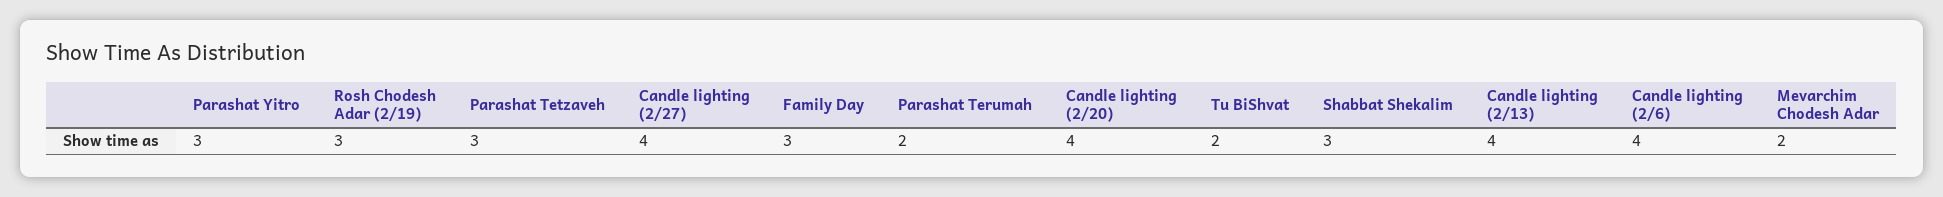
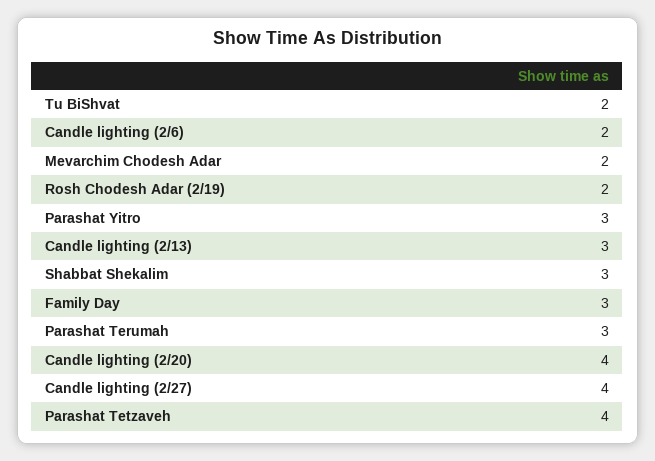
Rosh Chodesh Adar (2/19): 3 -> 2
Parashat Tetzaveh: 3 -> 4
Parashat Terumah: 2 -> 3
Candle lighting (2/13): 4 -> 3
Candle lighting (2/6): 4 -> 2

